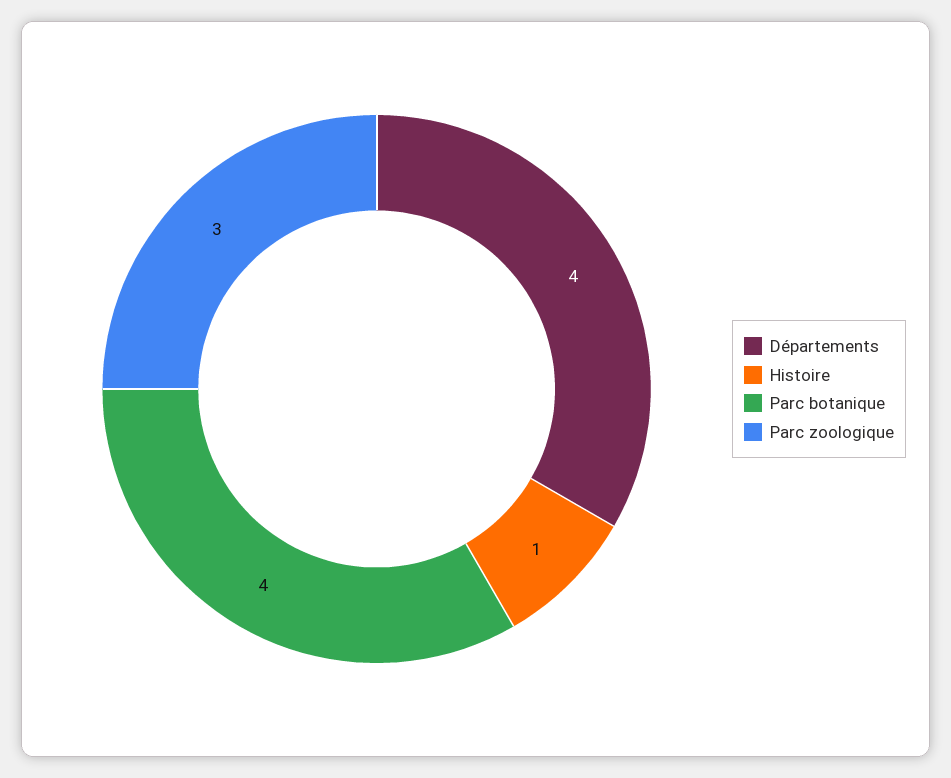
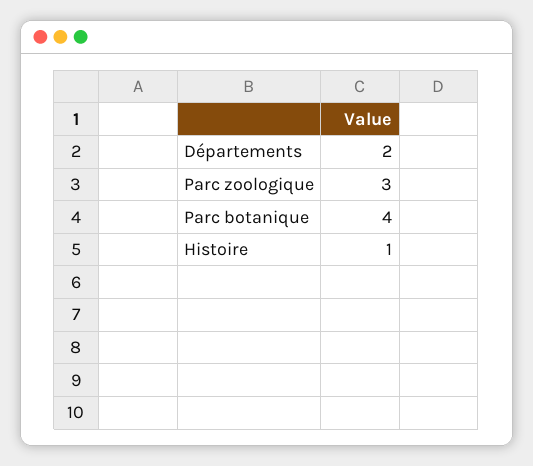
Départements: 4 -> 2

